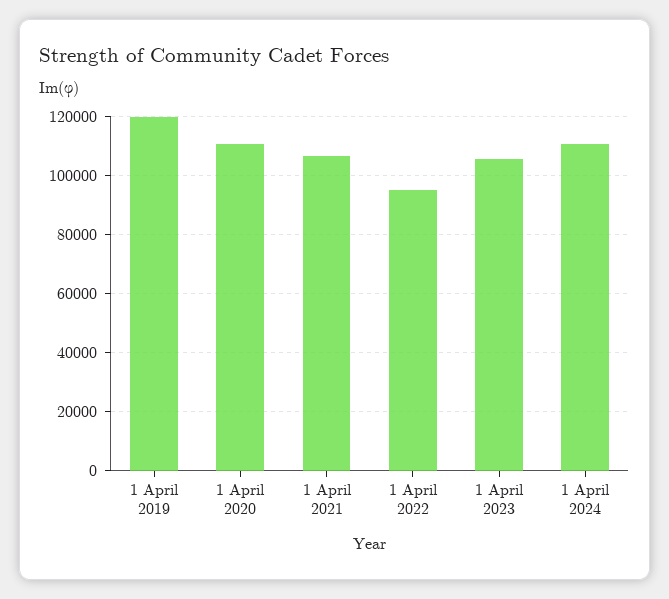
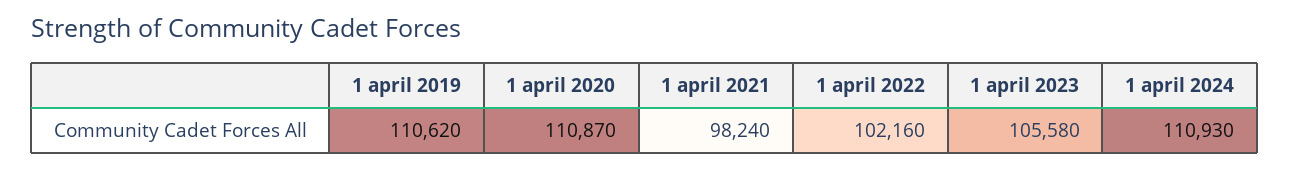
1 April 2019: 120000 -> 110620
1 April 2021: 107500 -> 98240
1 April 2022: 95000 -> 102160

